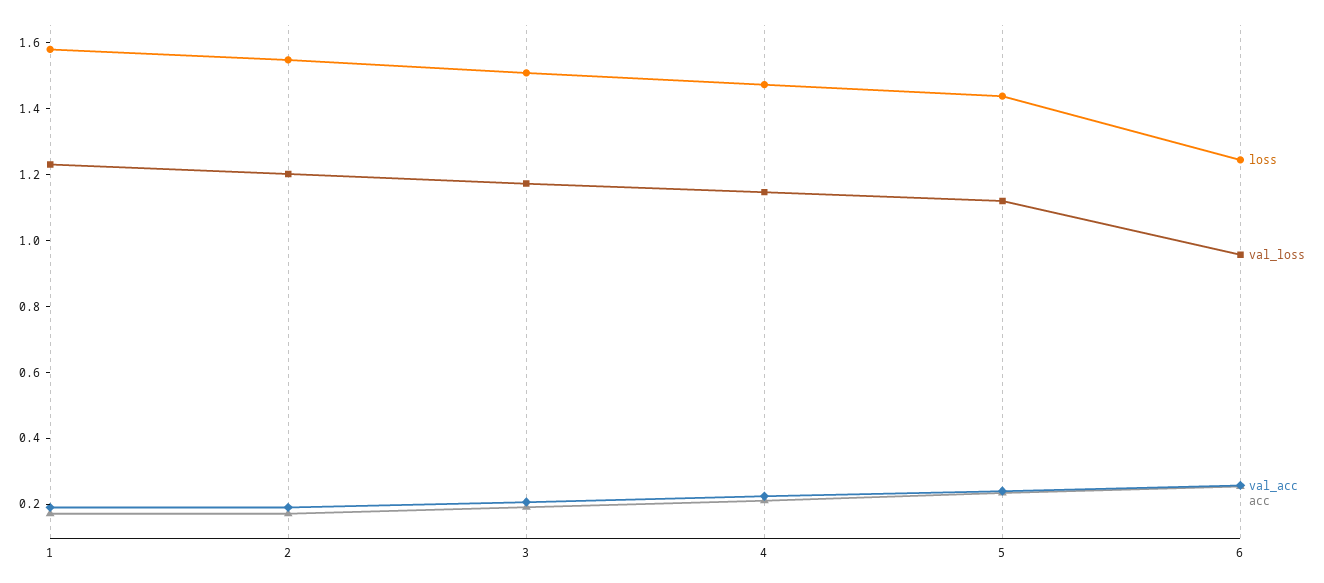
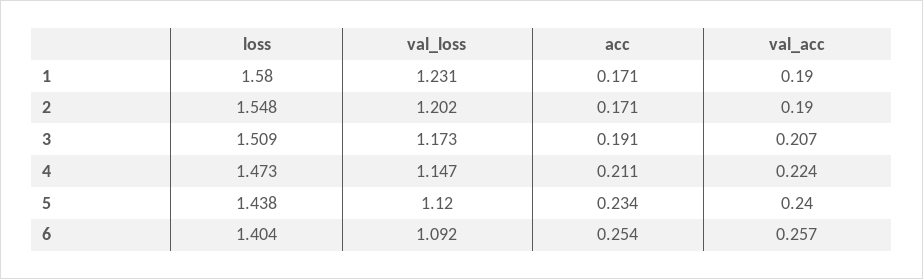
loss, 6: 1.25 -> 1.404
val_loss, 6: 0.95 -> 1.092

